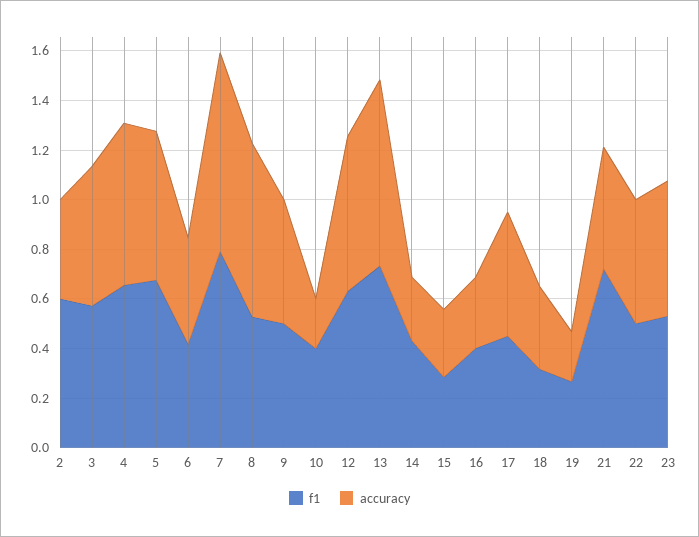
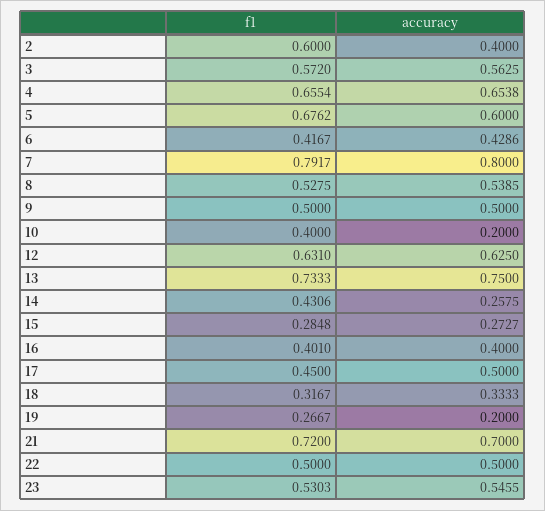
accuracy, 8: 0.7 -> 0.5385
accuracy, 16: 0.3 -> 0.4
accuracy, 21: 0.5 -> 0.7

